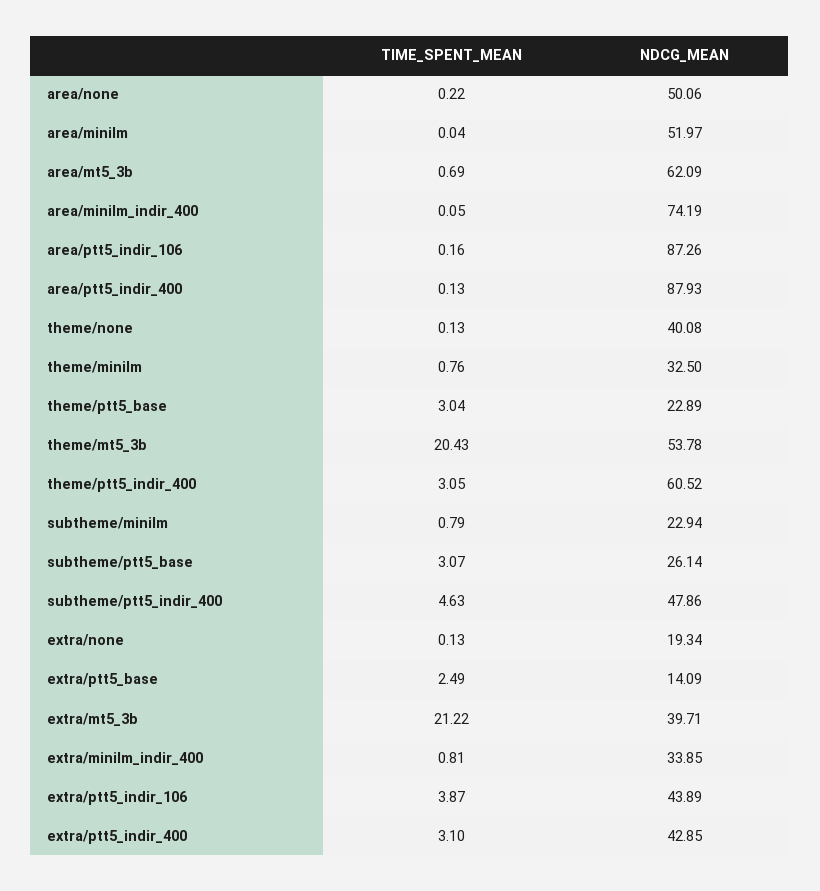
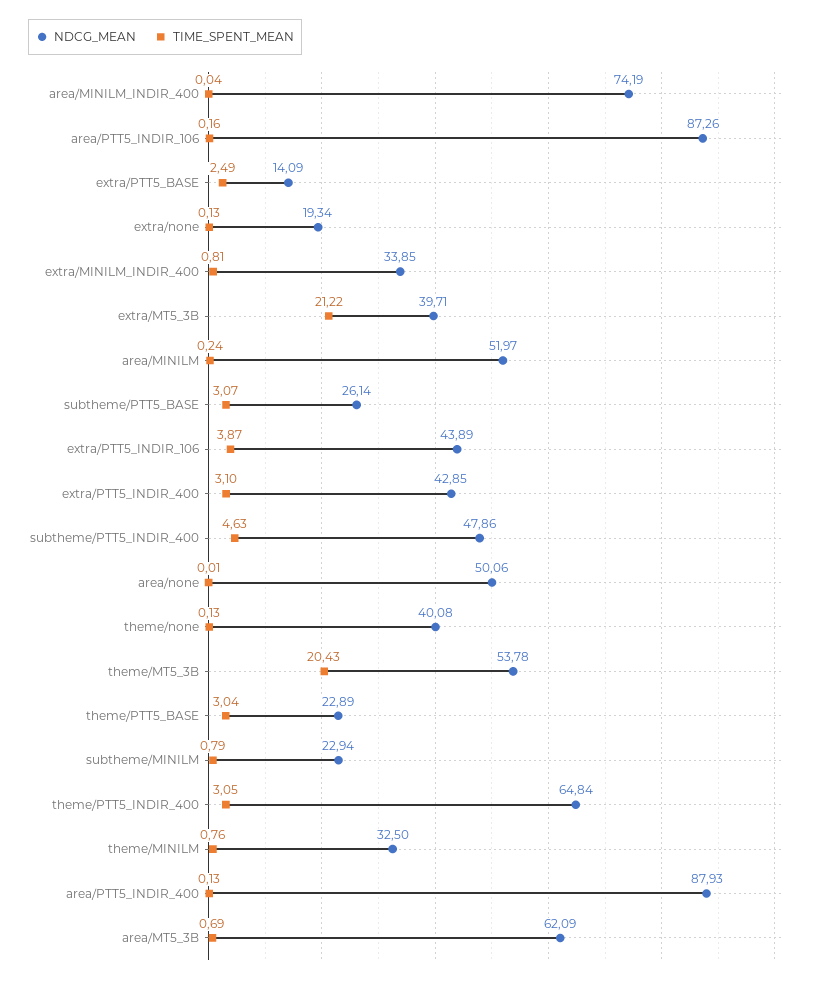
TIME_SPENT_MEAN, area/none: 0.22 -> 0.01
TIME_SPENT_MEAN, area/minilm: 0.04 -> 0.24
TIME_SPENT_MEAN, area/minilm_indir_400: 0.05 -> 0.04
NDCG_MEAN, theme/ptt5_indir_400: 60.52 -> 64.84

